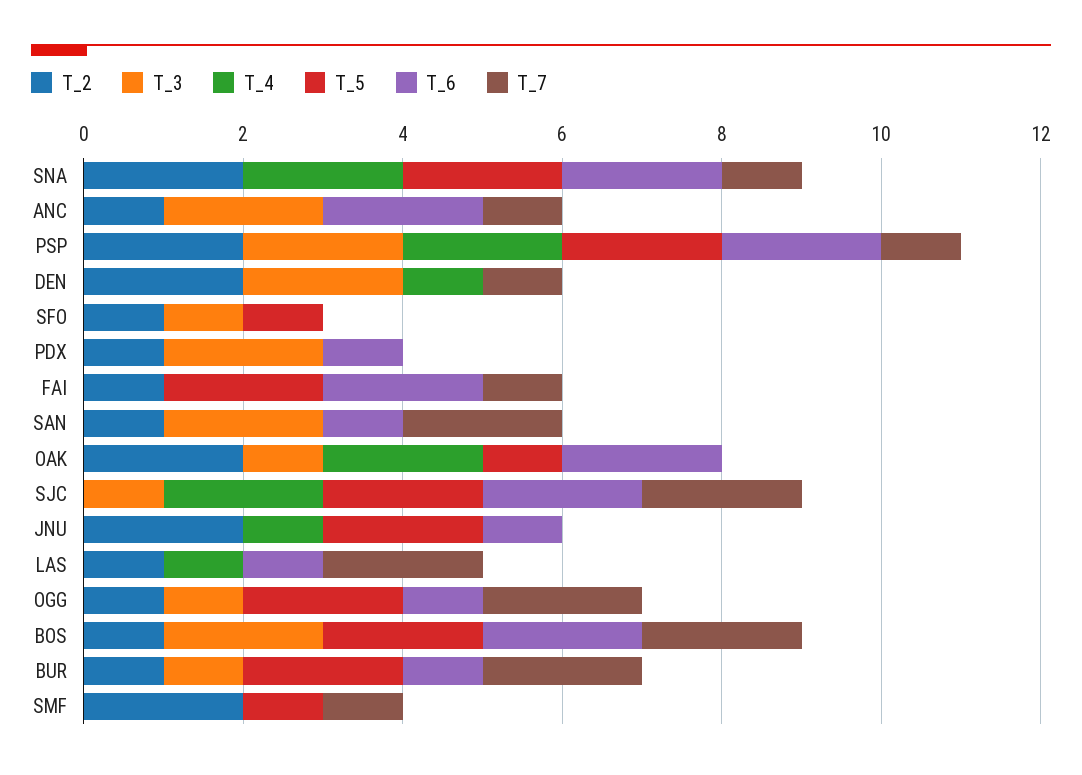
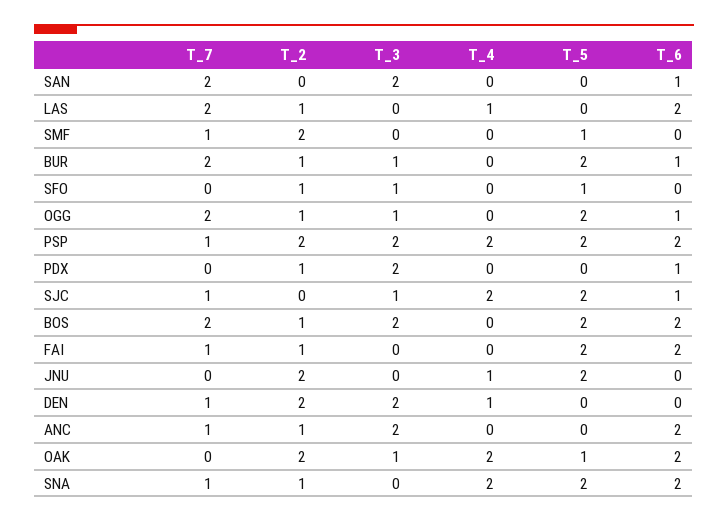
T_2, SNA: 2 -> 1
T_2, SAN: 1 -> 0
T_6, SJC: 2 -> 1
T_7, SJC: 2 -> 1
T_6, JNU: 1 -> 0
T_6, LAS: 1 -> 2

